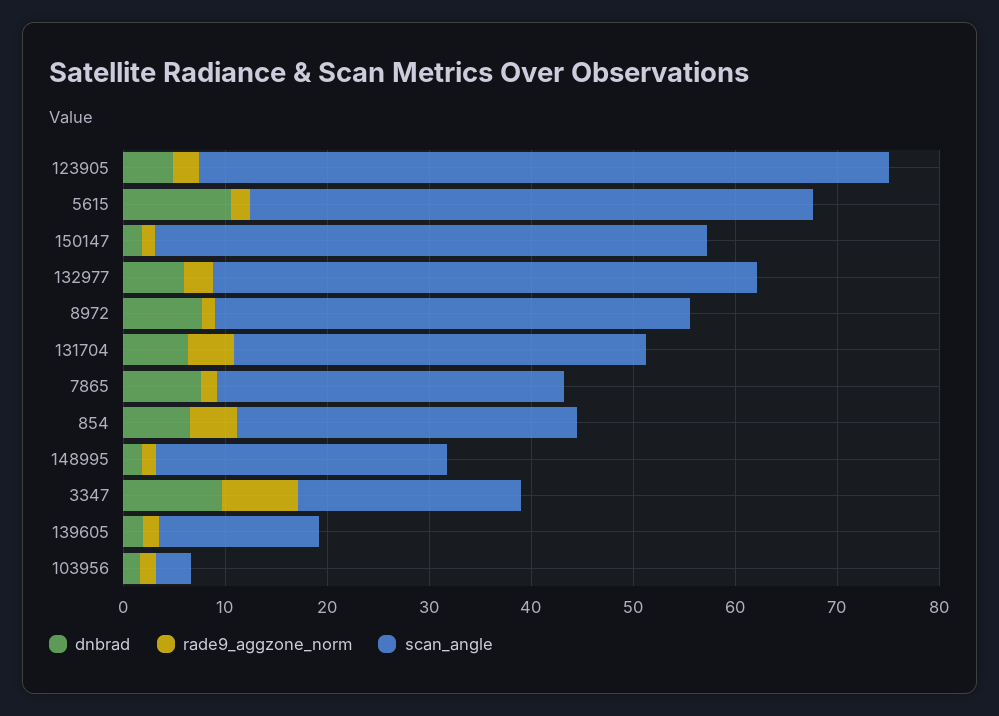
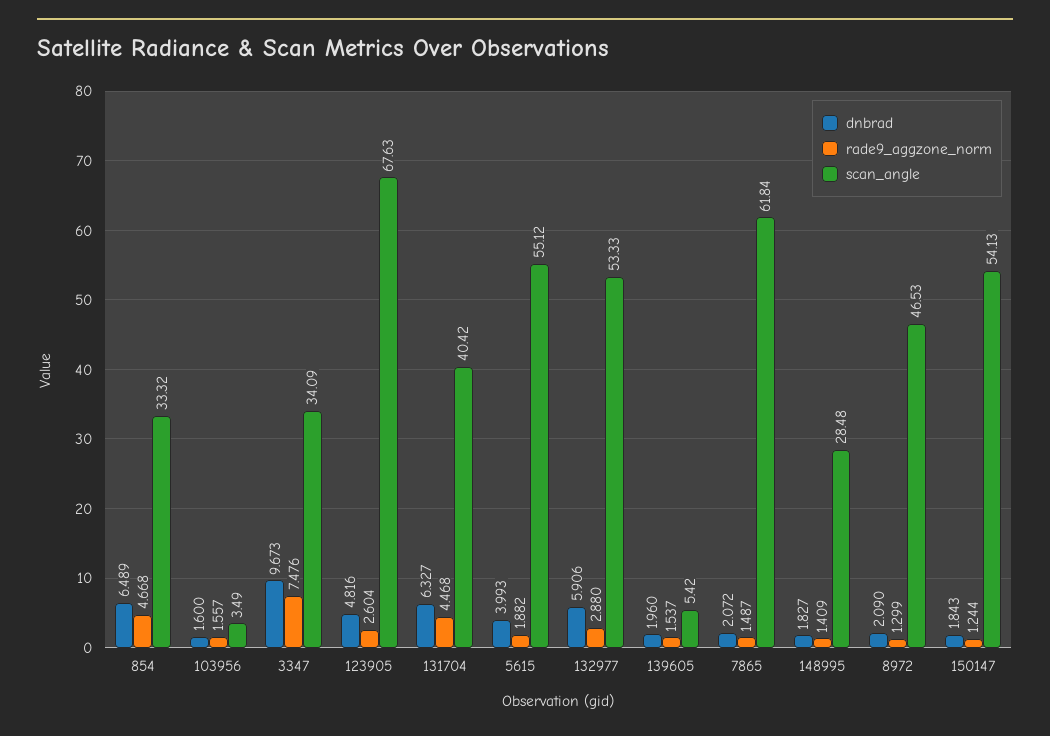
dnbrad, 5615: 10 -> 3.993
dnbrad, 8972: 8 -> 2.09
dnbrad, 7865: 8 -> 2.072
scan_angle, 7865: 34 -> 61.84
scan_angle, 3347: 22 -> 34.09
scan_angle, 139605: 16 -> 5.42

